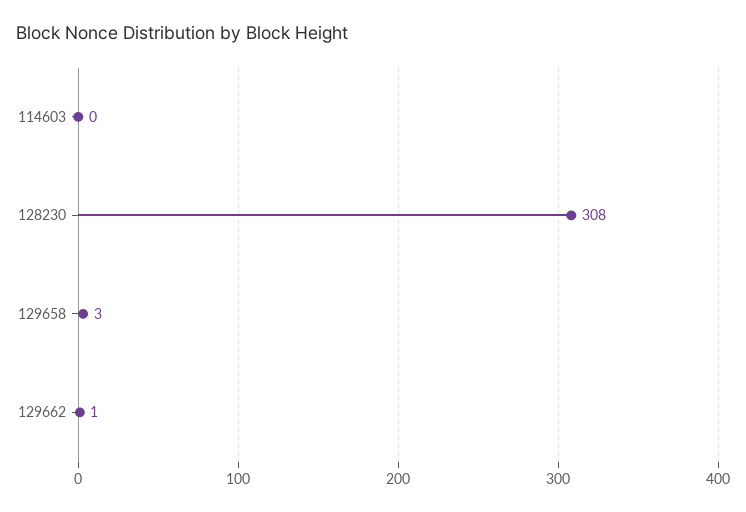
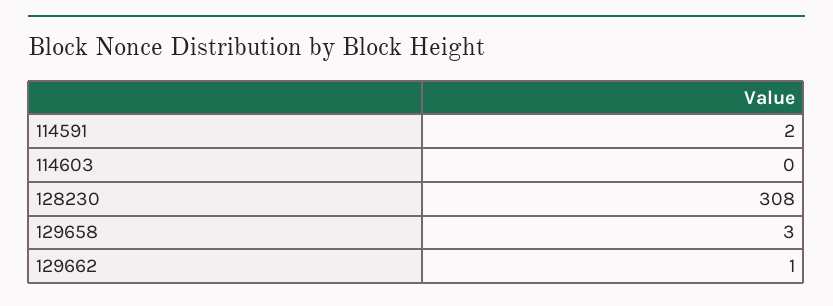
114591: none -> 2

